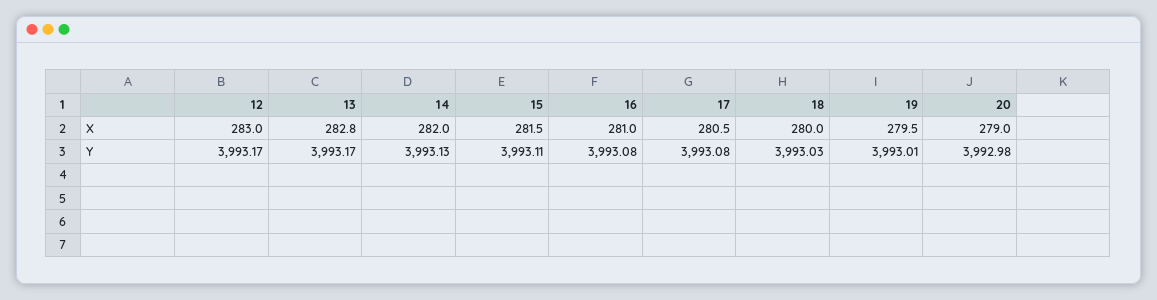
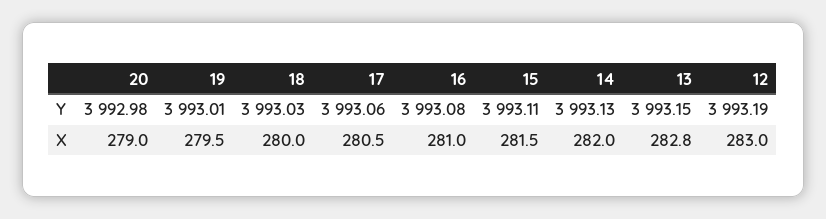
12, Y: 3993.17 -> 3993.19
13, Y: 3993.17 -> 3993.15
17, Y: 3993.08 -> 3993.06

